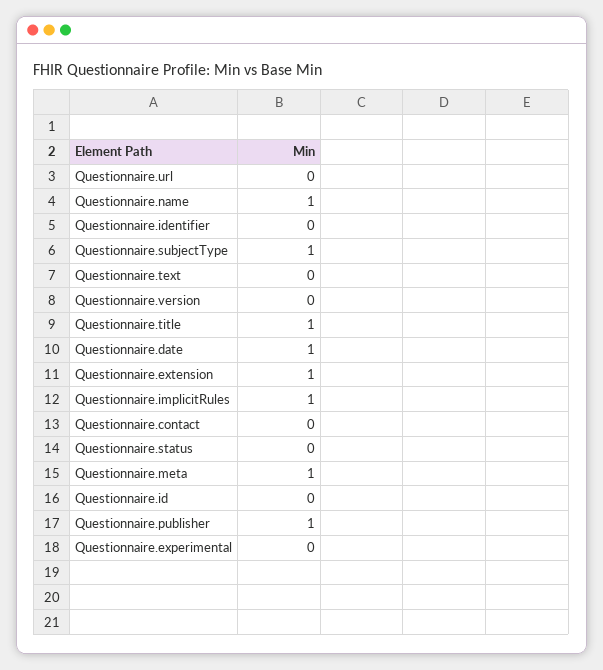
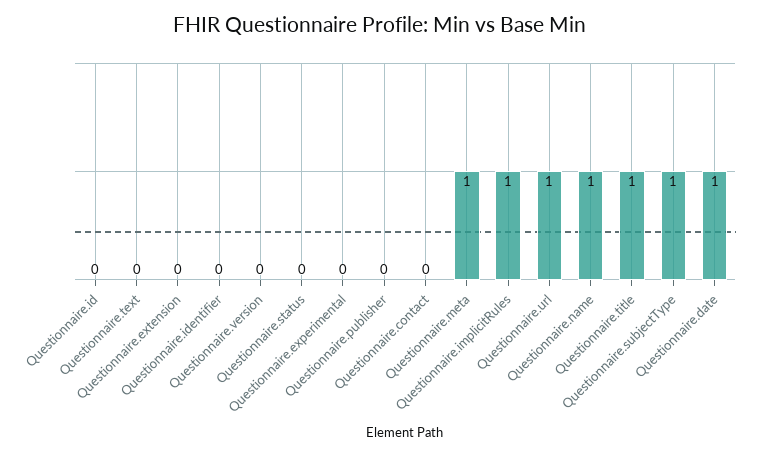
Questionnaire.url: 0 -> 1
Questionnaire.extension: 1 -> 0
Questionnaire.publisher: 1 -> 0

